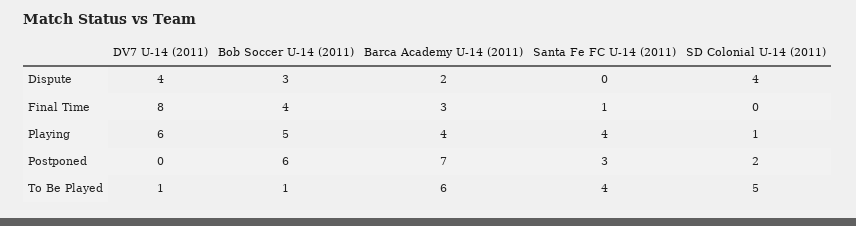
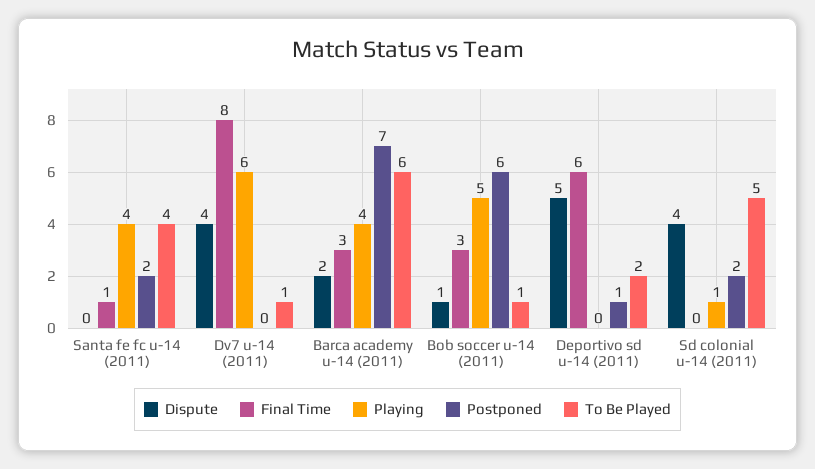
Dispute, Bob Soccer U-14 (2011): 3 -> 1
Final Time, Bob Soccer U-14 (2011): 4 -> 3
Postponed, Santa Fe FC U-14 (2011): 3 -> 2
Dispute, Deportivo sd u-14 (2011): none -> 5
Final Time, Deportivo sd u-14 (2011): none -> 6
Playing, Deportivo sd u-14 (2011): none -> 0
Postponed, Deportivo sd u-14 (2011): none -> 1
To Be Played, Deportivo sd u-14 (2011): none -> 2

